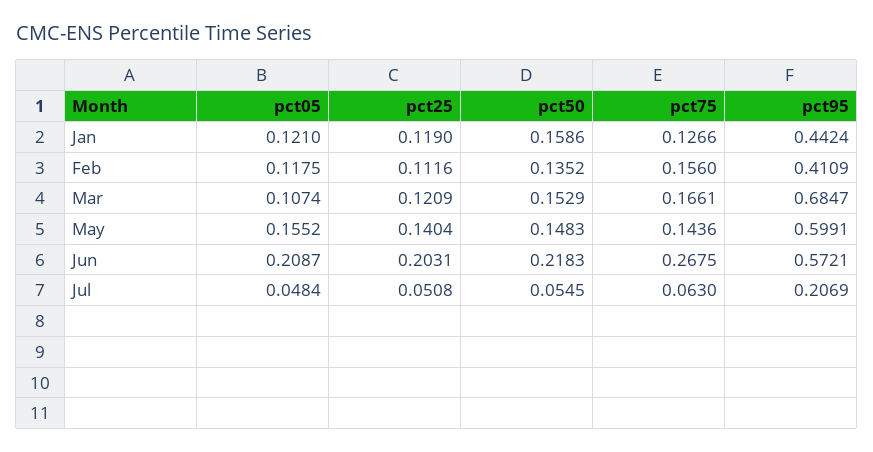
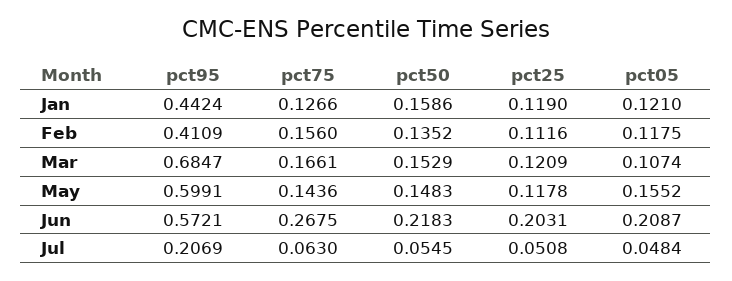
pct25, May: 0.1404 -> 0.1178

